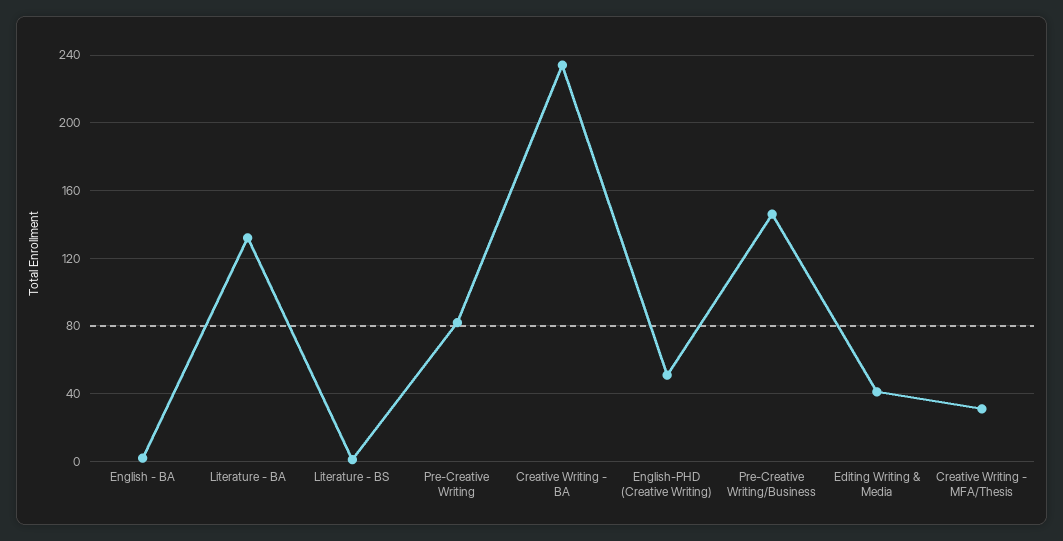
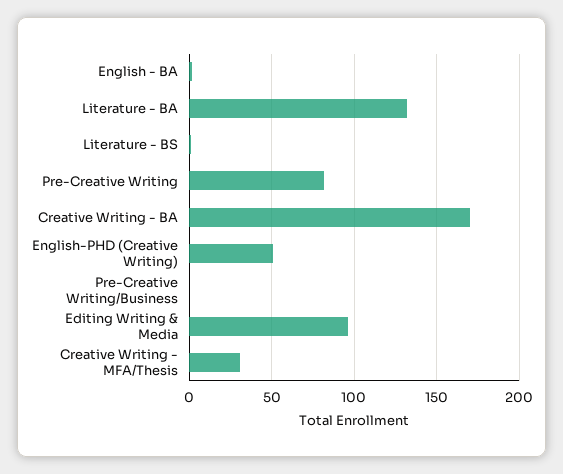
Creative Writing - BA: 235 -> 170
Pre-Creative Writing/Business: 145 -> 0
Editing Writing & Media: 40 -> 95

